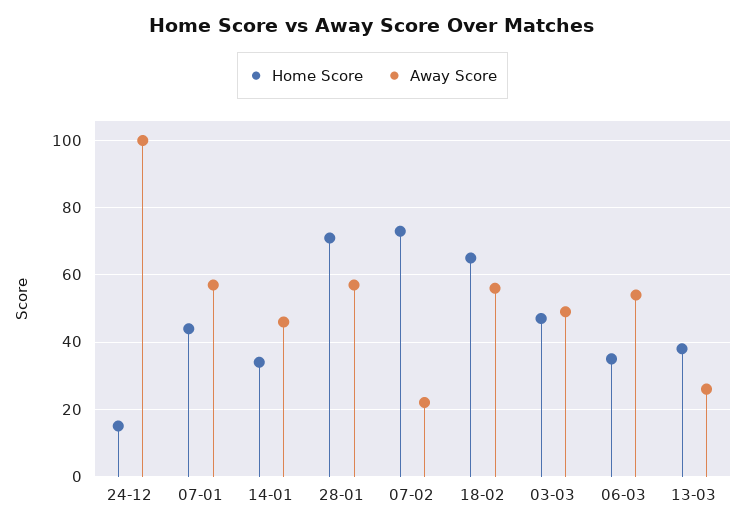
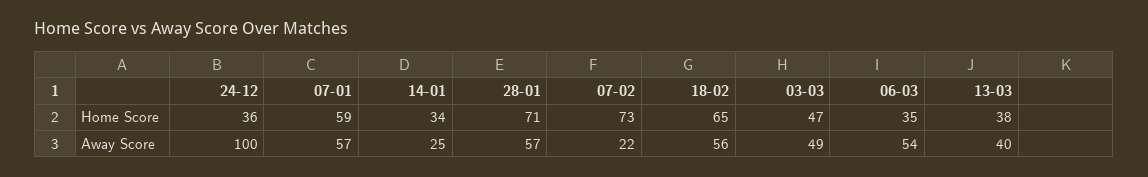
Home Score, 24-12: 15 -> 36
Home Score, 07-01: 45 -> 59
Away Score, 14-01: 45 -> 25
Away Score, 13-03: 25 -> 40

